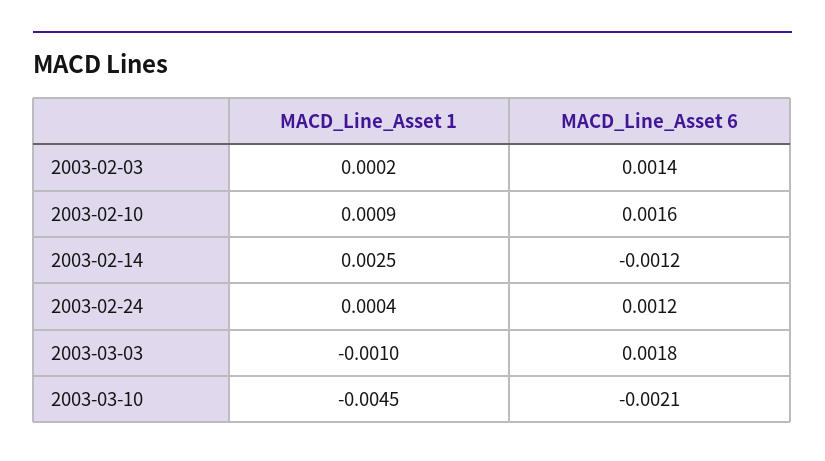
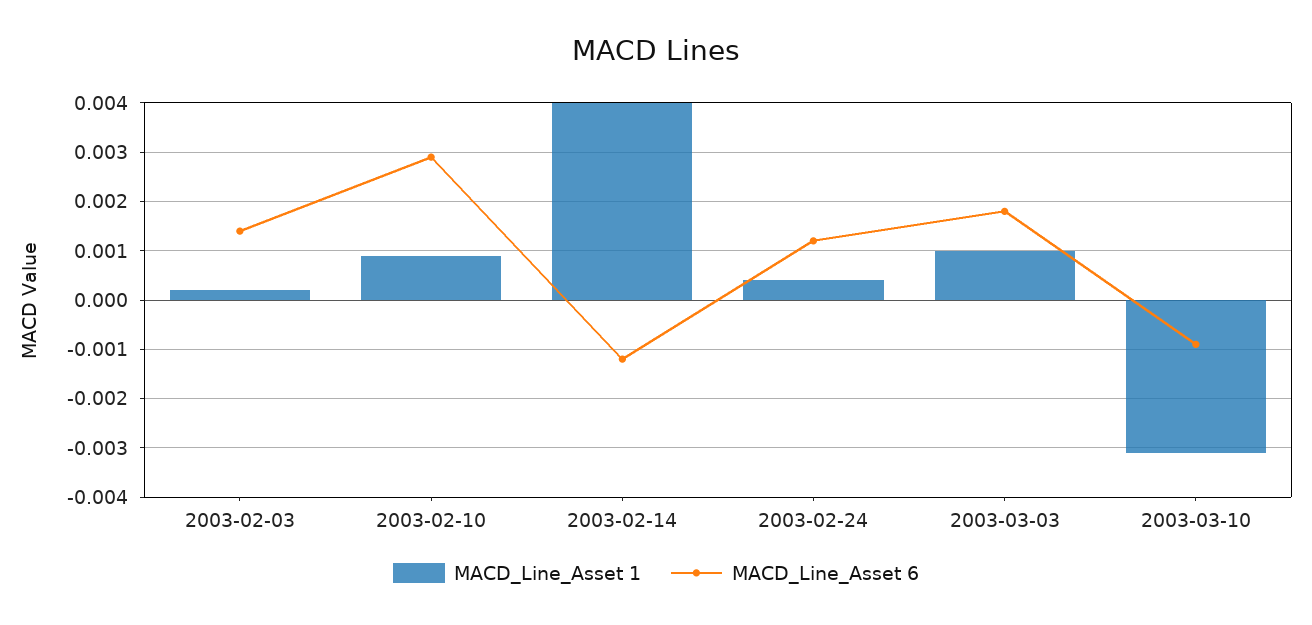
MACD_Line_Asset 6, 2003-02-10: 0.0016 -> 0.003
MACD_Line_Asset 1, 2003-02-14: 0.0025 -> 0.004
MACD_Line_Asset 1, 2003-03-03: -0.001 -> 0.001
MACD_Line_Asset 1, 2003-03-10: -0.0045 -> -0.003
MACD_Line_Asset 6, 2003-03-10: -0.0021 -> -0.001

